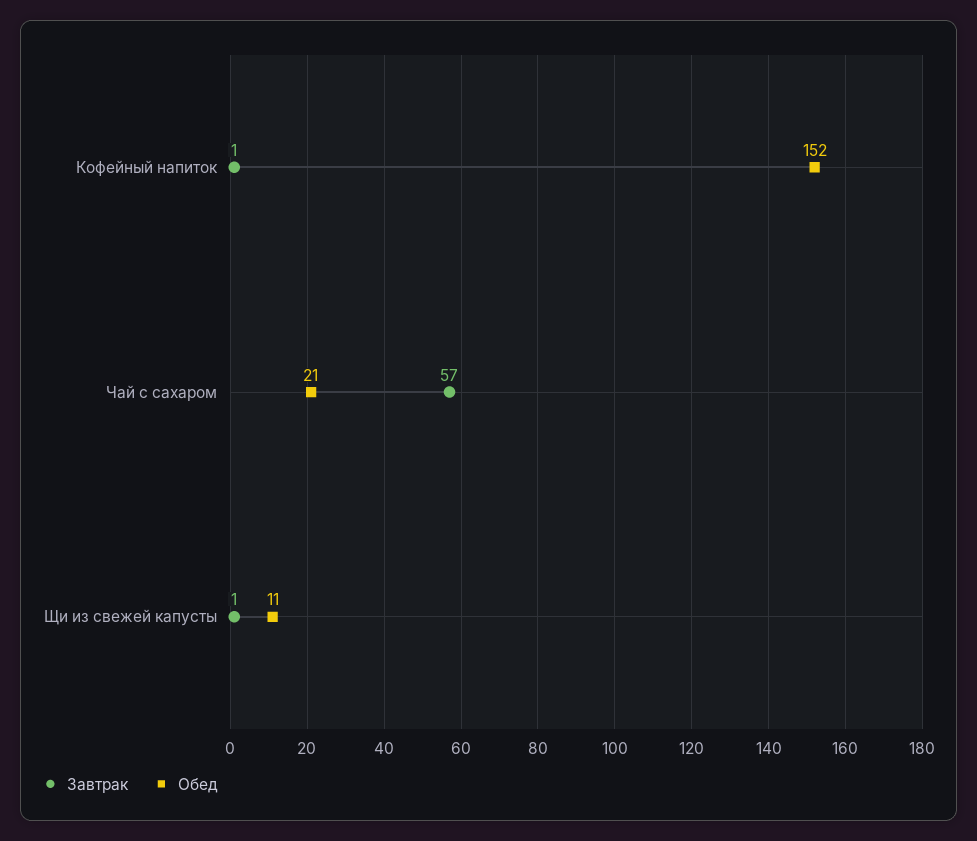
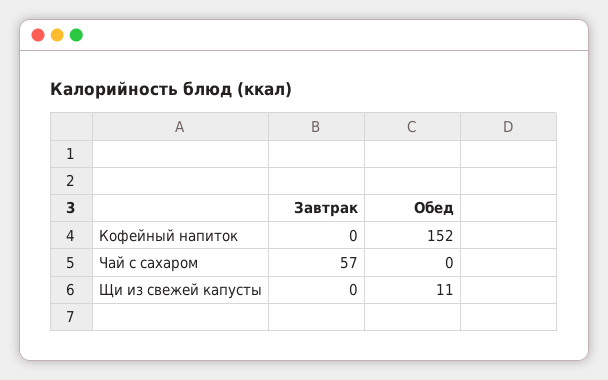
Завтрак, Кофейный напиток: 1 -> 0
Обед, Чай с сахаром: 21 -> 0
Завтрак, Щи из свежей капусты: 1 -> 0

